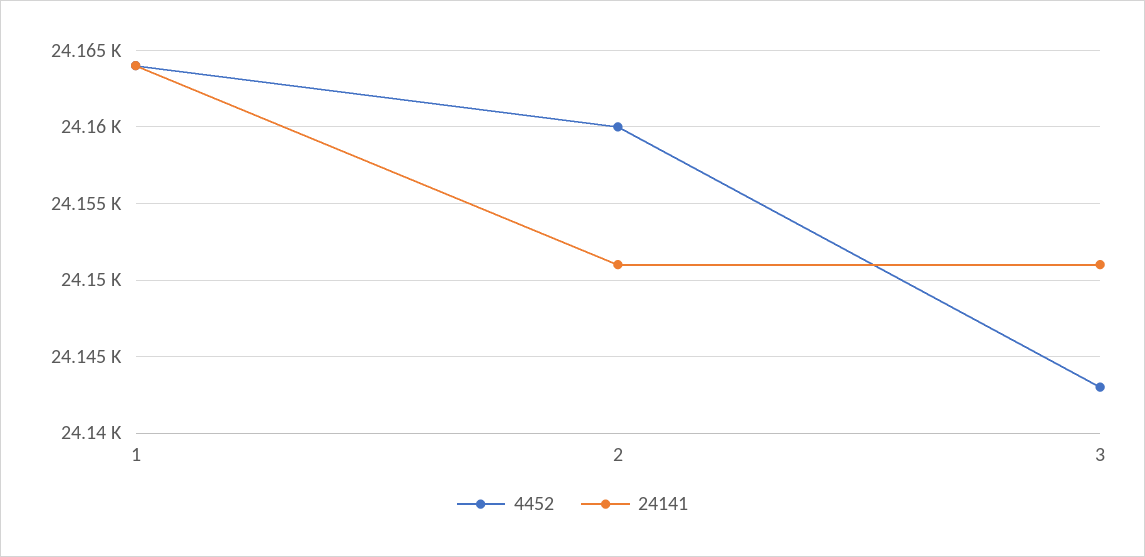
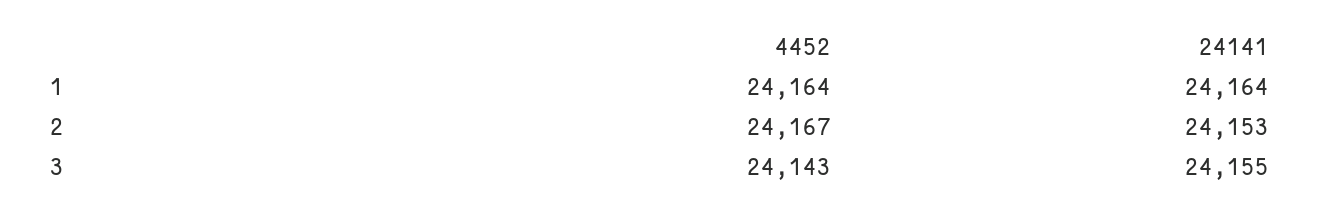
4452, 2: 24160 -> 24167
24141, 2: 24151 -> 24153
24141, 3: 24151 -> 24155

